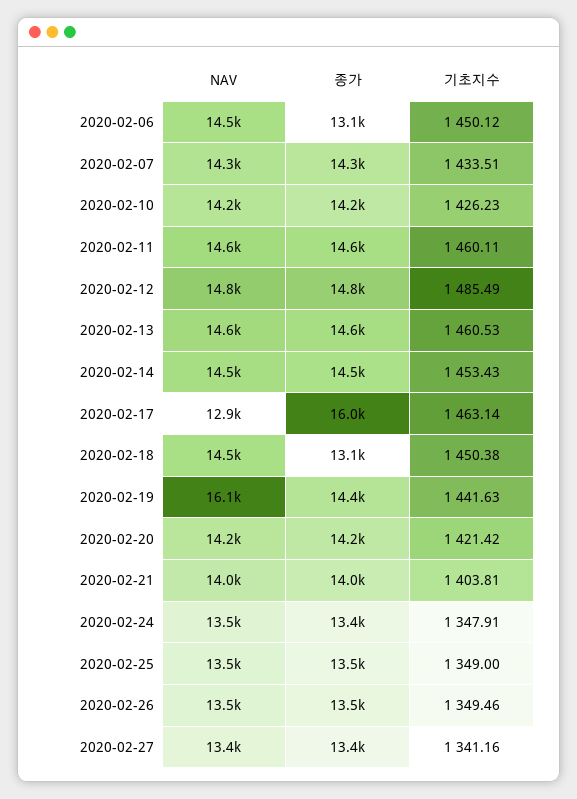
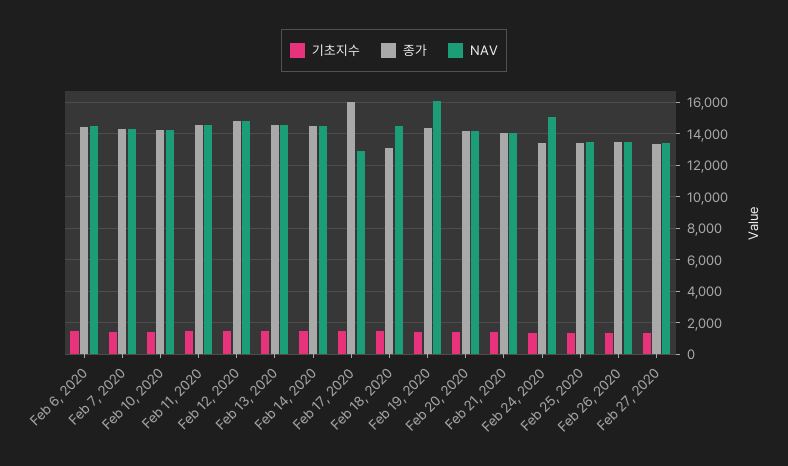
종가, 2020-02-06: 13100 -> 14500
NAV, 2020-02-24: 13500 -> 15000

